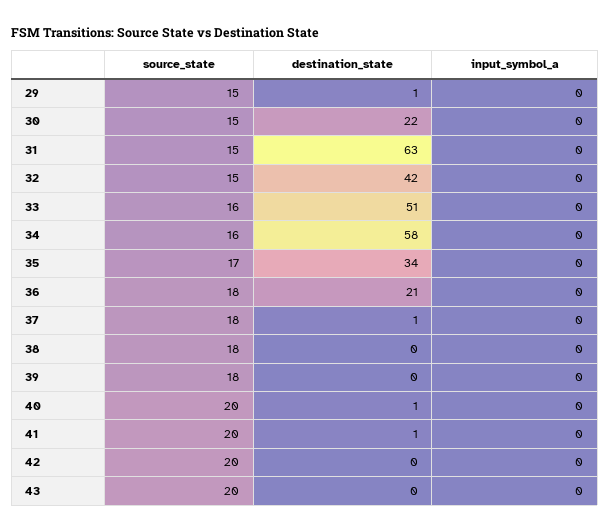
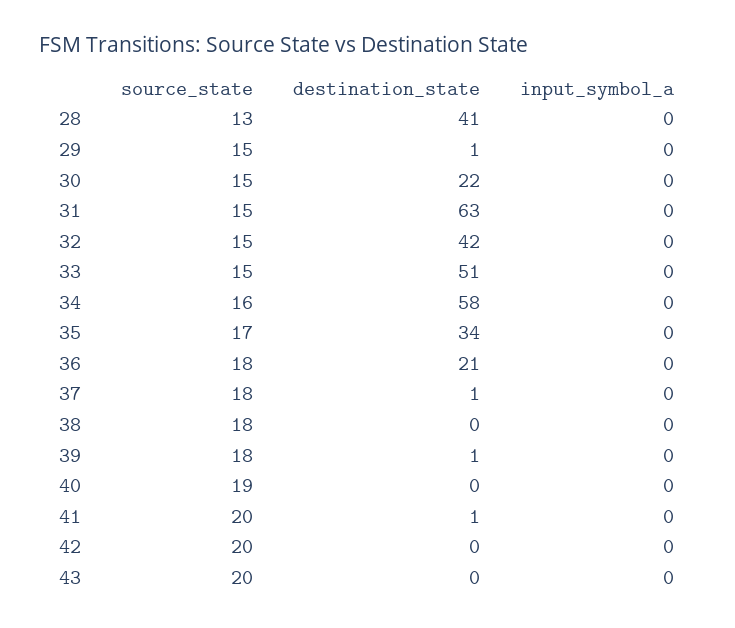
source_state, 33: 16 -> 15
destination_state, 39: 0 -> 1
source_state, 40: 20 -> 19
destination_state, 40: 1 -> 0
source_state, 28: none -> 13
destination_state, 28: none -> 41
input_symbol_a, 28: none -> 0

